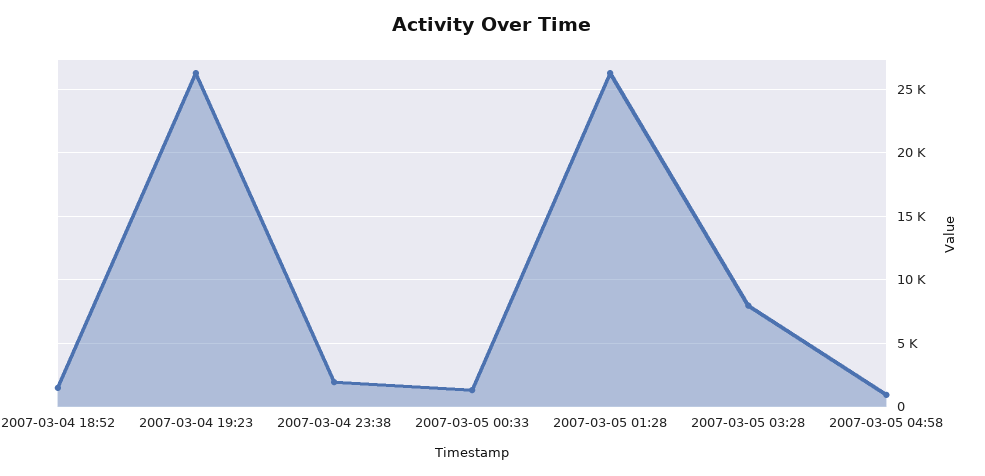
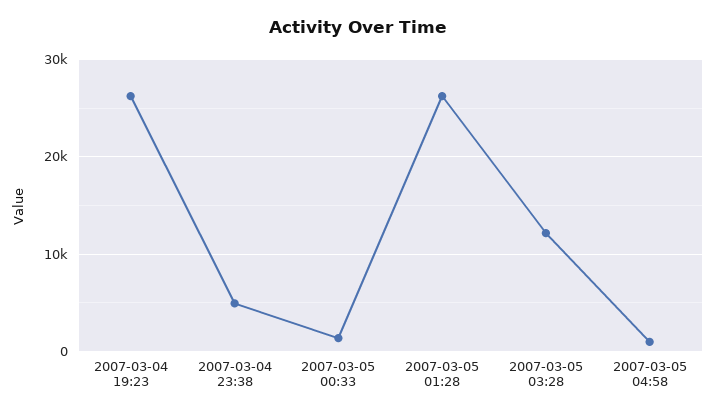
2007-03-04 18:52: 1500 -> none
2007-03-04 23:38: 2000 -> 5000
2007-03-05 03:28: 8000 -> 12000

